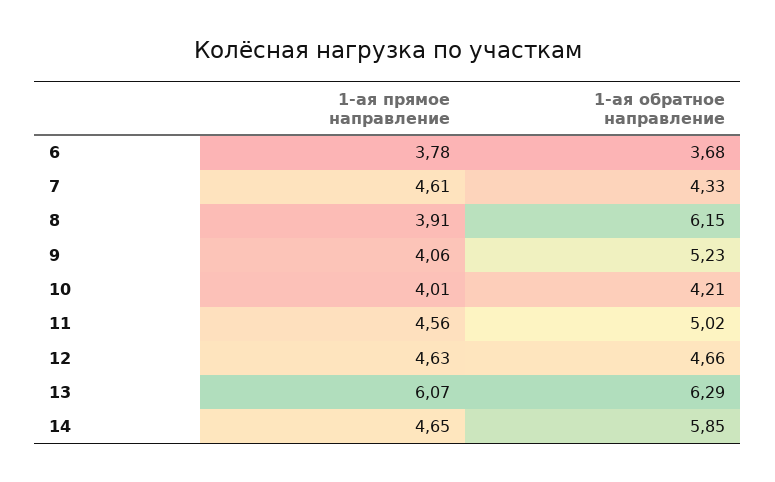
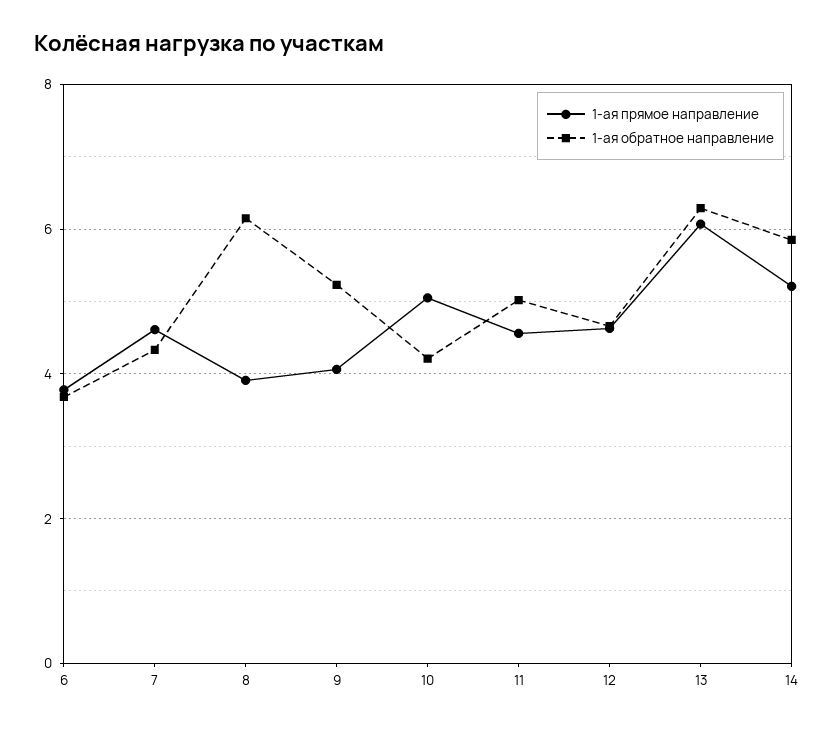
1-ая прямое направление, 10: 4.01 -> 5
1-ая прямое направление, 14: 4.65 -> 5.2

